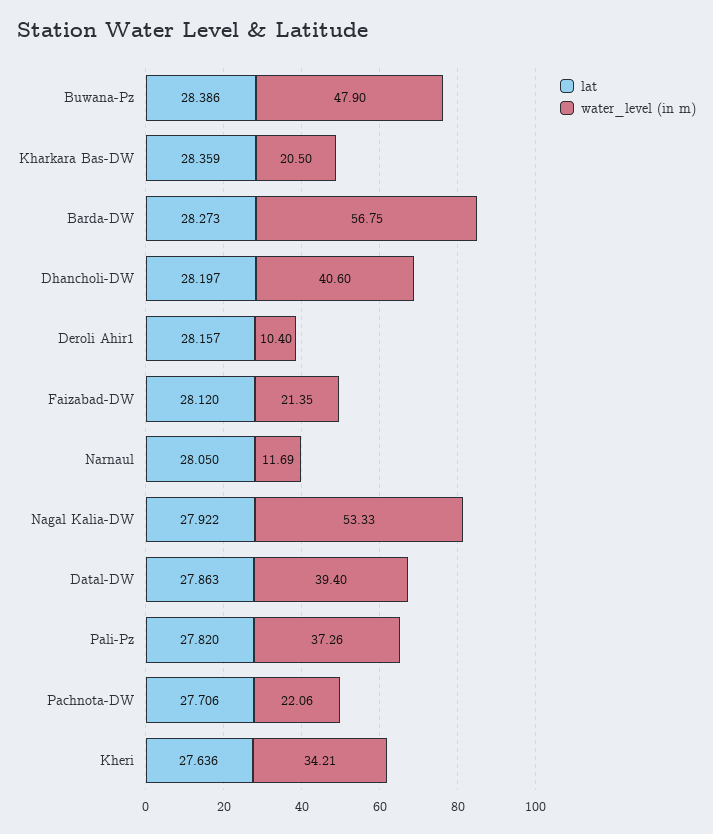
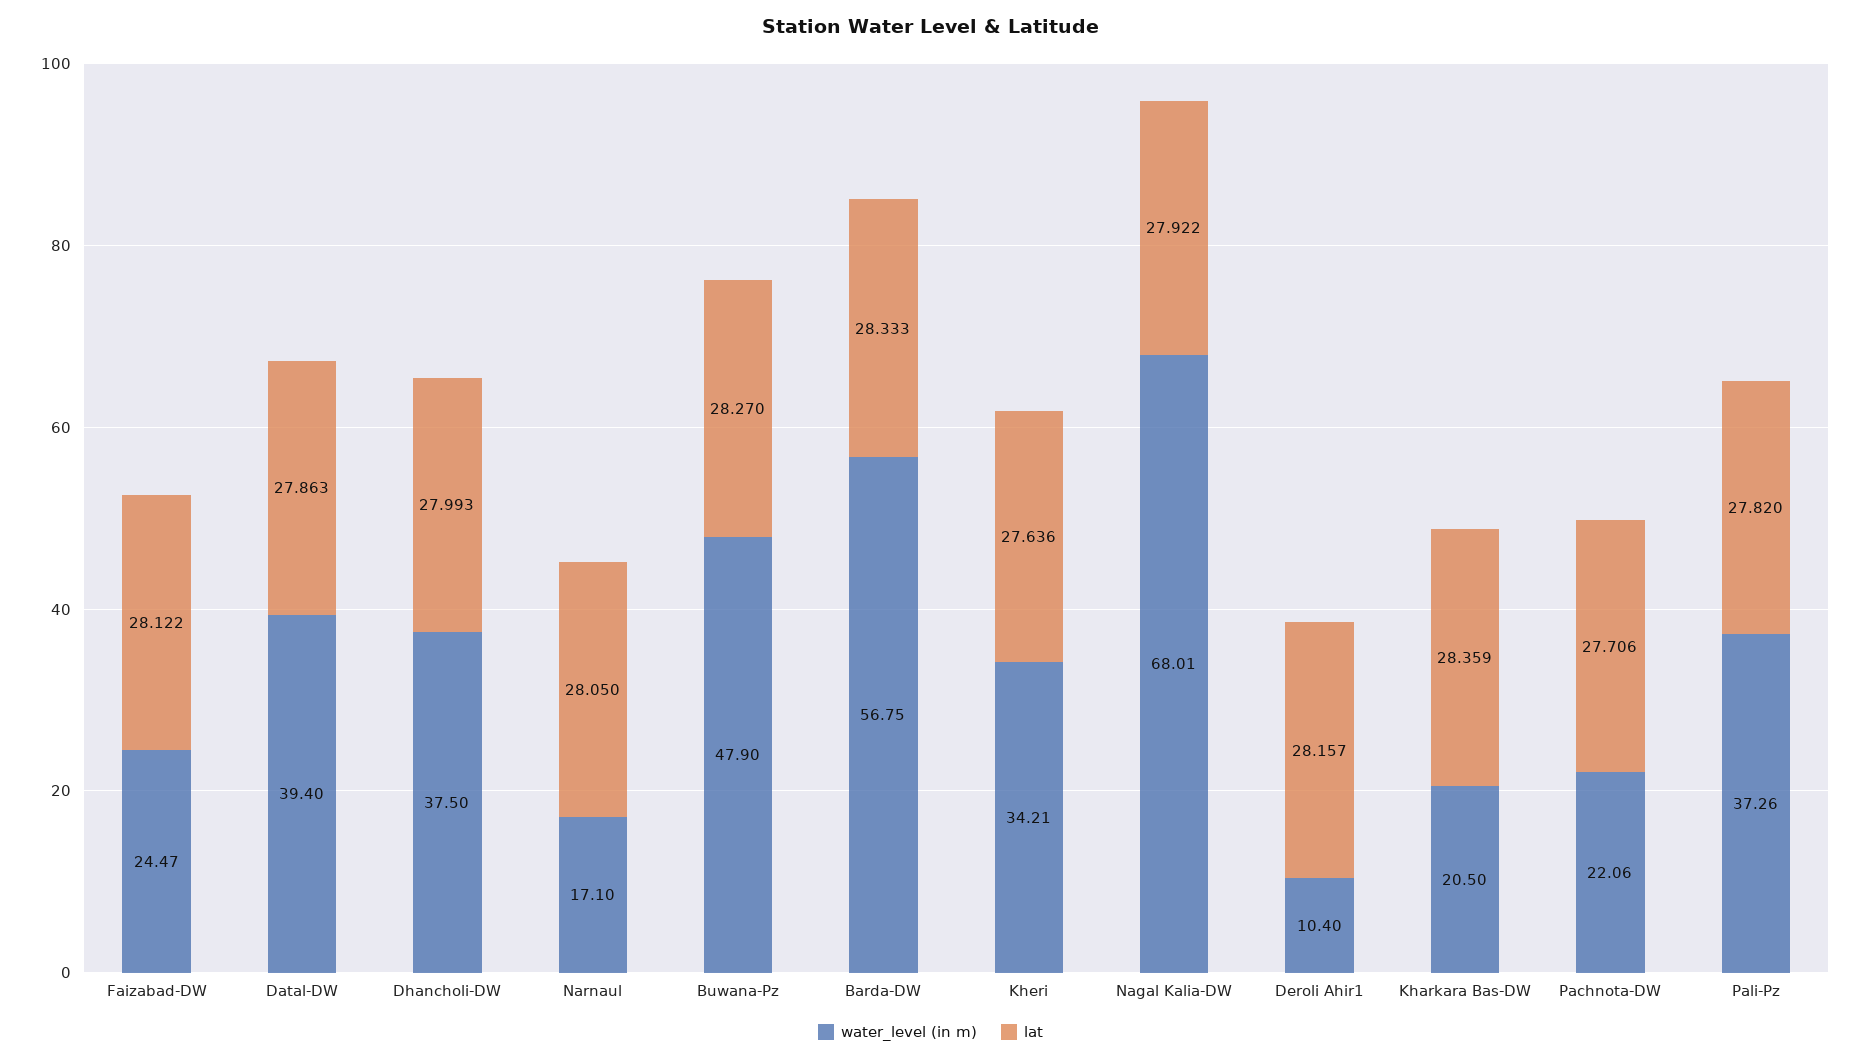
lat, Buwana-Pz: 28.386 -> 28.27
lat, Barda-DW: 28.273 -> 28.333
lat, Dhancholi-DW: 28.197 -> 27.993
water_level (in m), Dhancholi-DW: 40.6 -> 37.5
lat, Faizabad-DW: 28.12 -> 28.122
water_level (in m), Faizabad-DW: 21.35 -> 24.47
water_level (in m), Narnaul: 11.69 -> 17.1
water_level (in m), Nagal Kalia-DW: 53.33 -> 68.01

